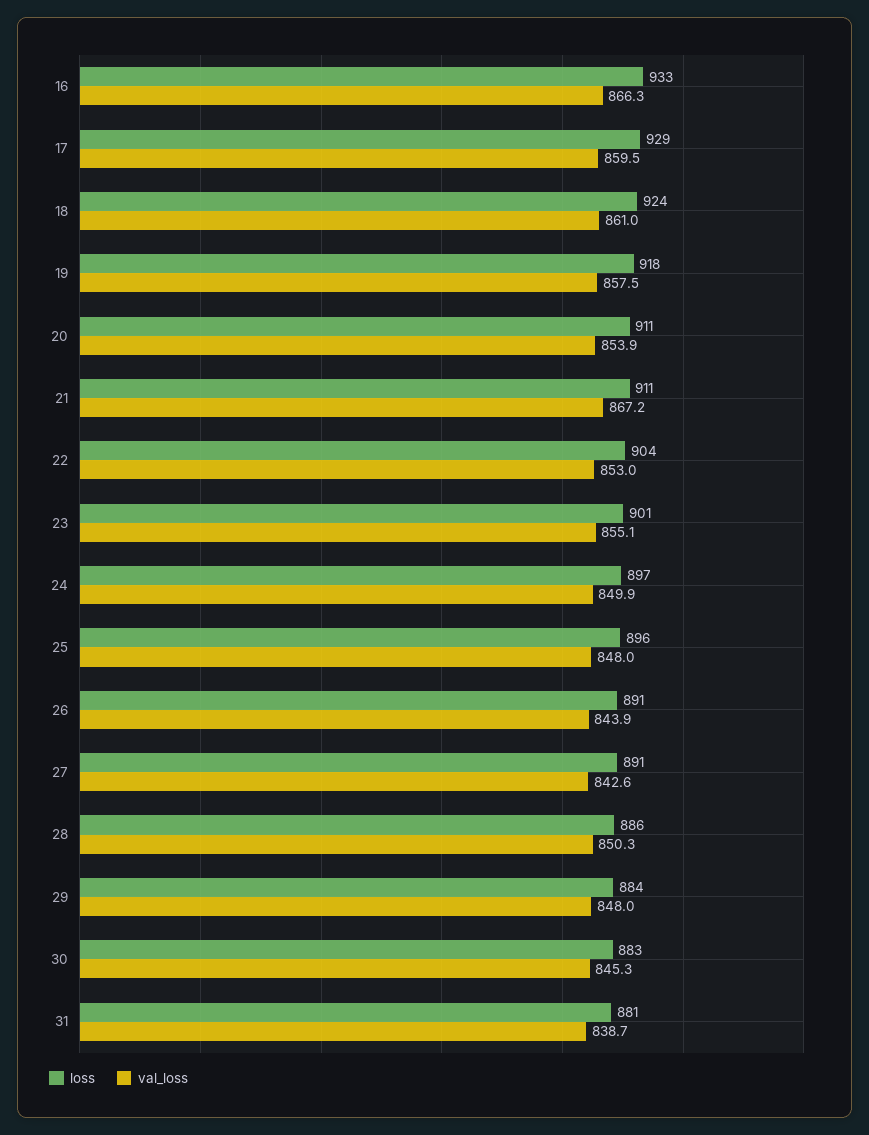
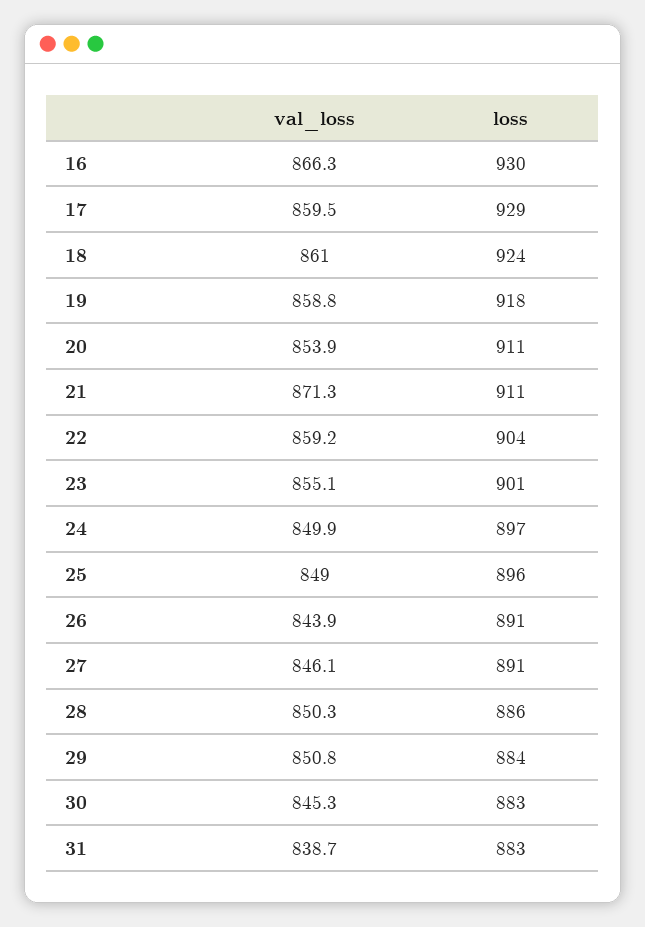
loss, 16: 933 -> 930
val_loss, 19: 857.5 -> 858.8
val_loss, 21: 867.2 -> 871.3
val_loss, 22: 853 -> 859.2
val_loss, 25: 848 -> 849
val_loss, 27: 842.6 -> 846.1
val_loss, 29: 848 -> 850.8
loss, 31: 881 -> 883

